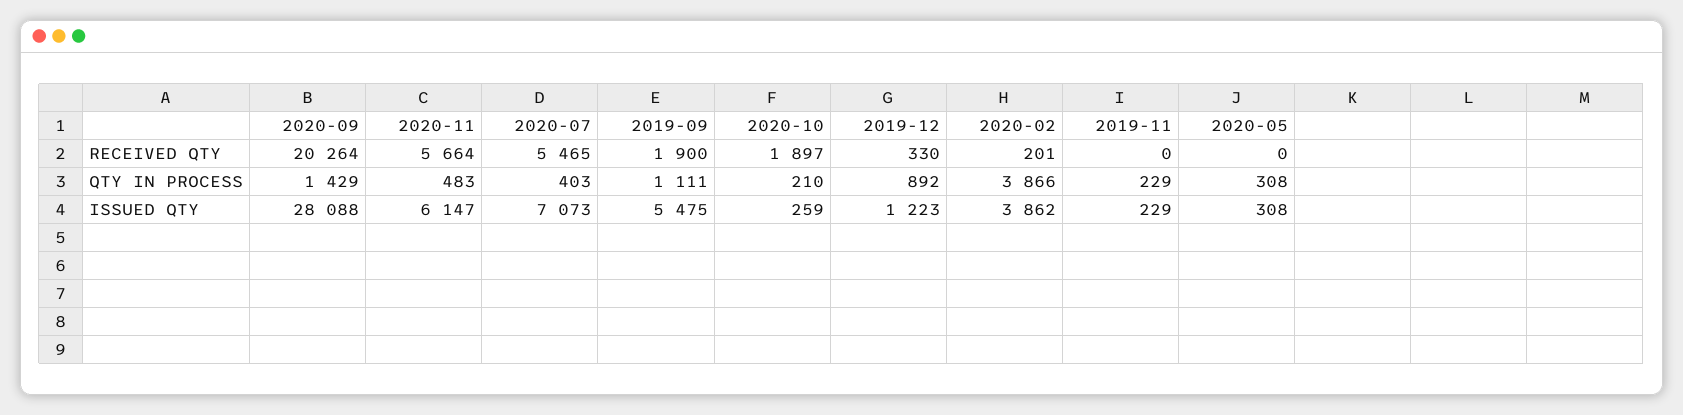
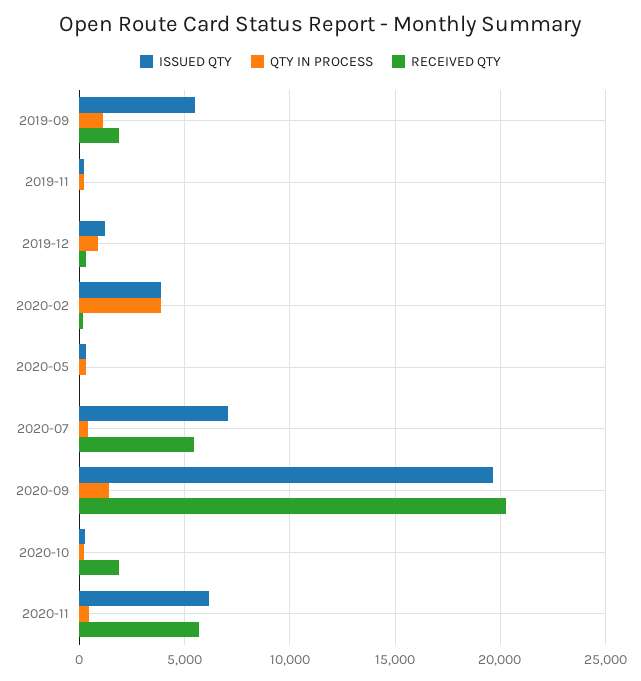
ISSUED QTY, 2020-09: 28088 -> 19500

